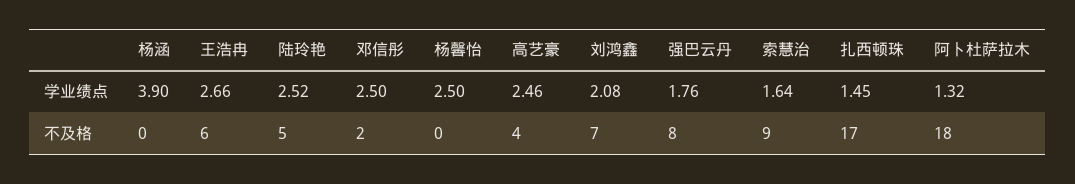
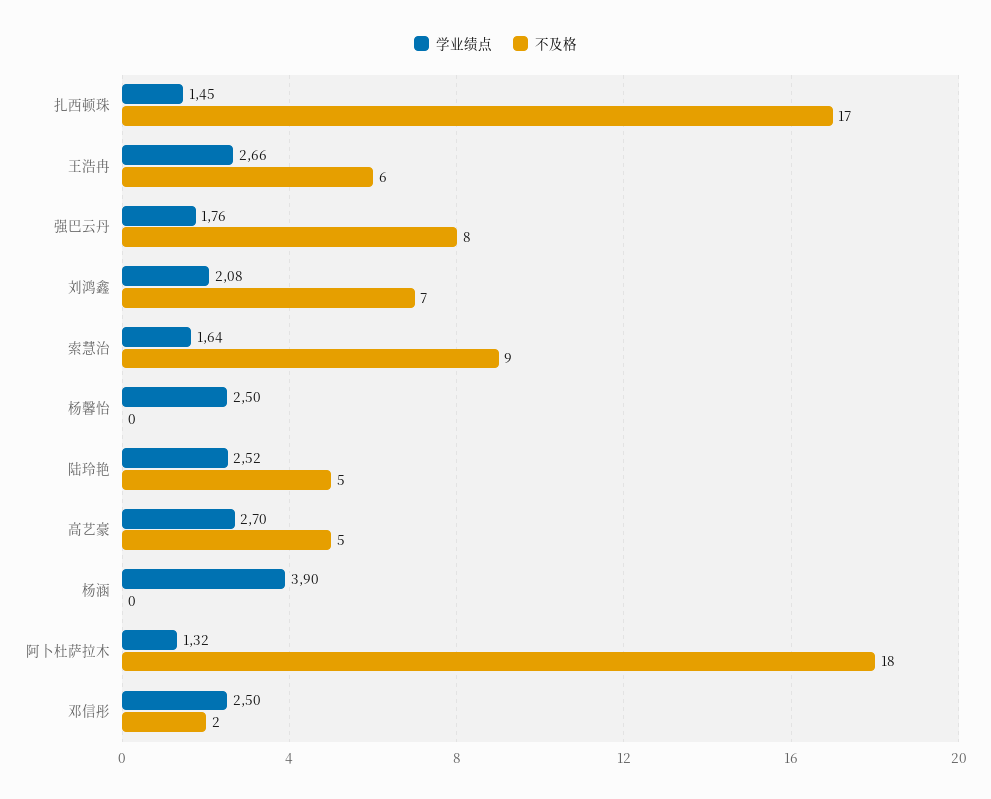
学业绩点, 高艺豪: 2.46 -> 2.7
不及格, 高艺豪: 4 -> 5

